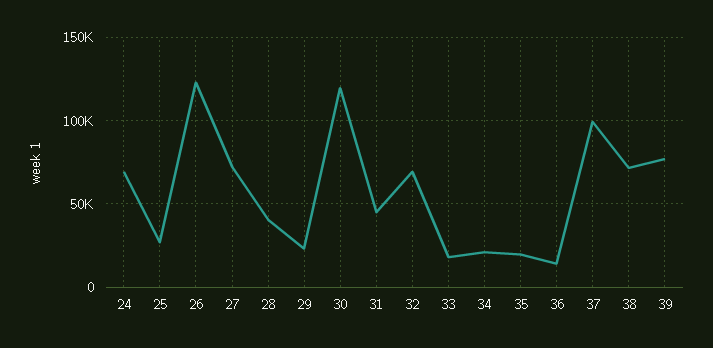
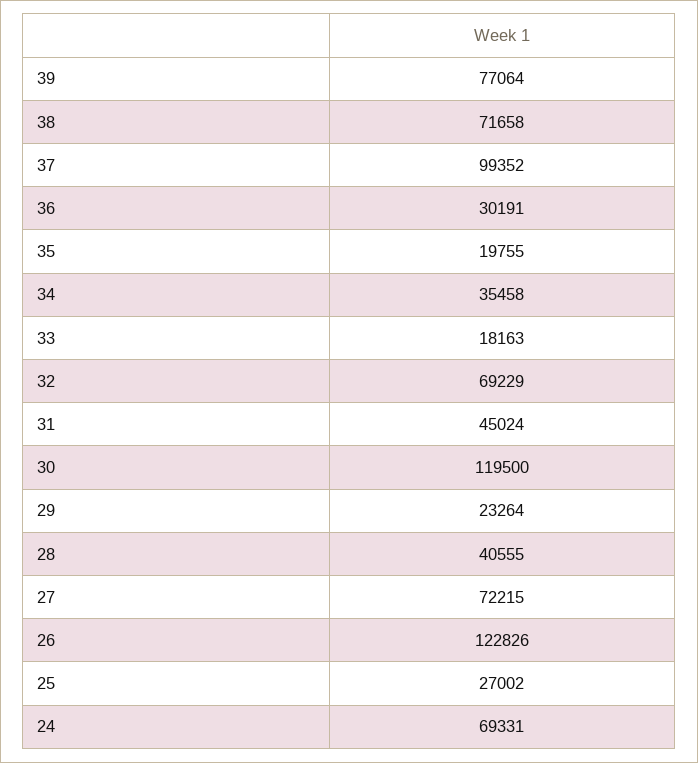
34: 20000 -> 35458
36: 15000 -> 30191

